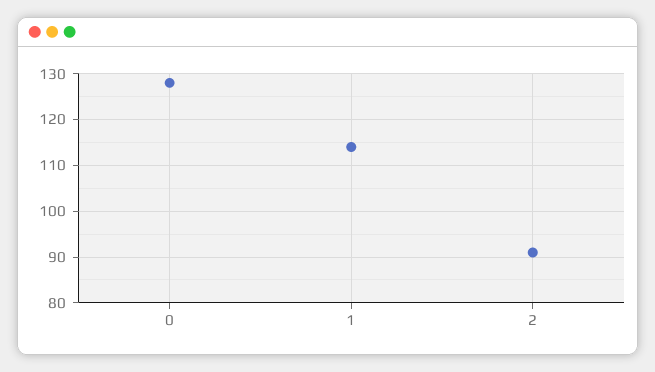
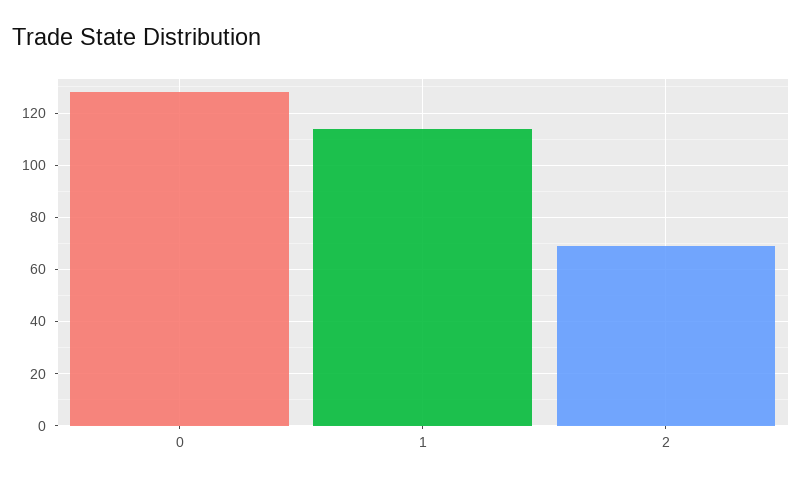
2: 90 -> 70

